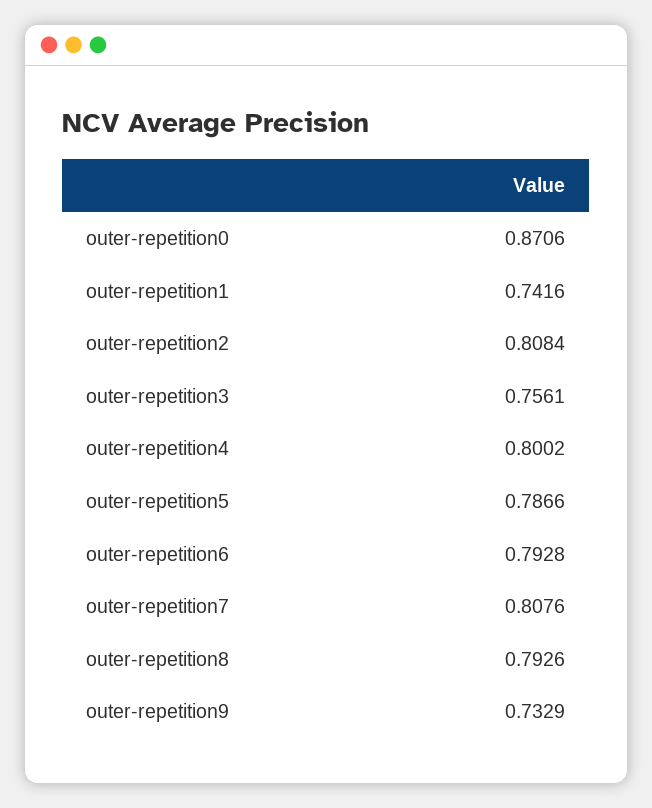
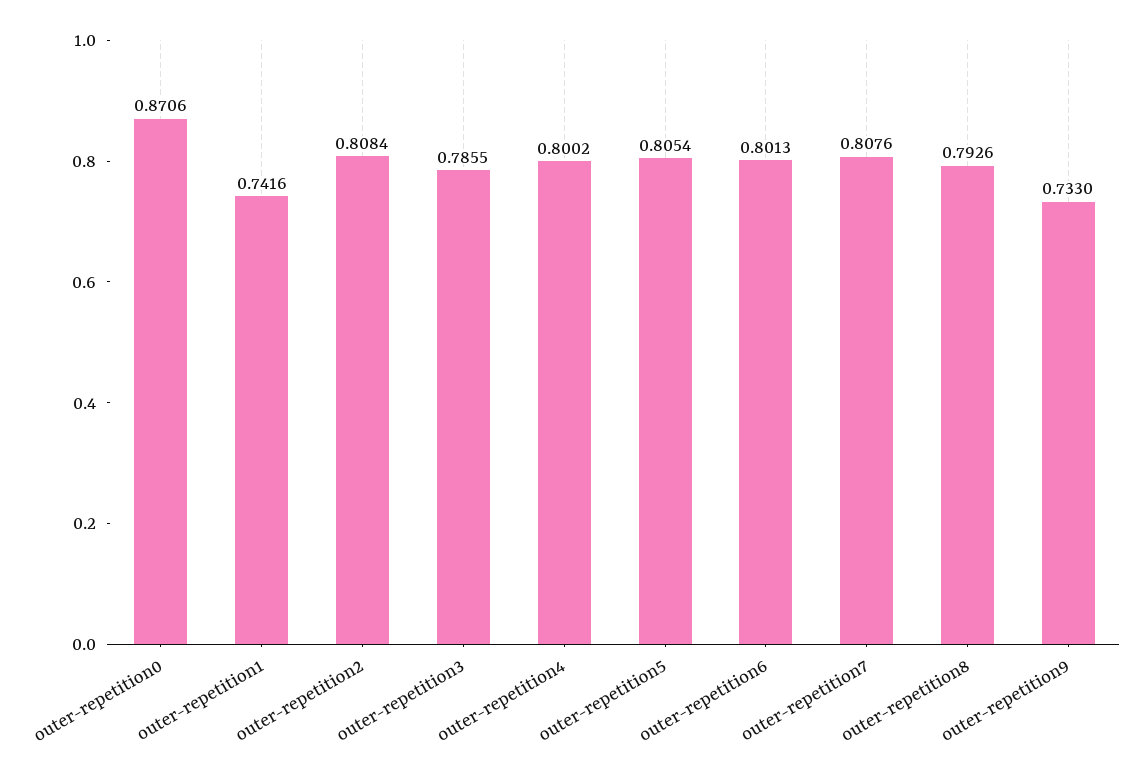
outer-repetition3: 0.7561 -> 0.7855
outer-repetition5: 0.7866 -> 0.8054
outer-repetition6: 0.7928 -> 0.8013
outer-repetition9: 0.7329 -> 0.733

